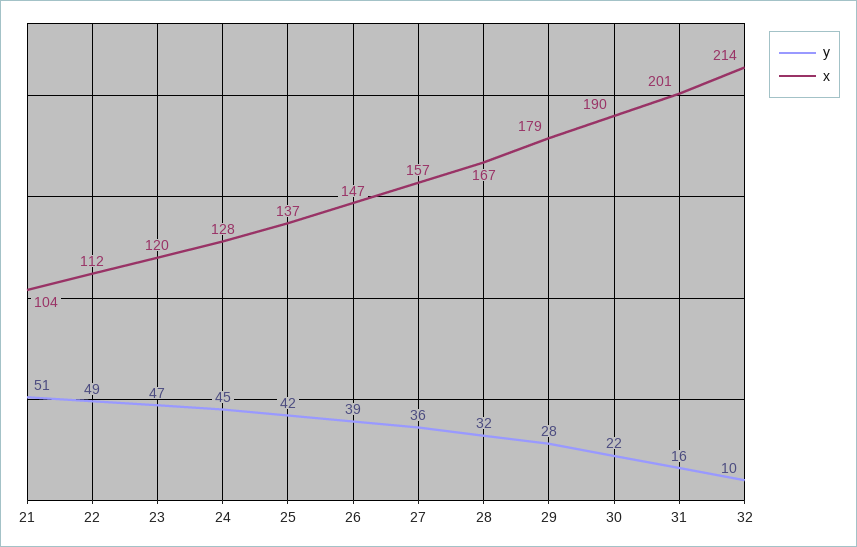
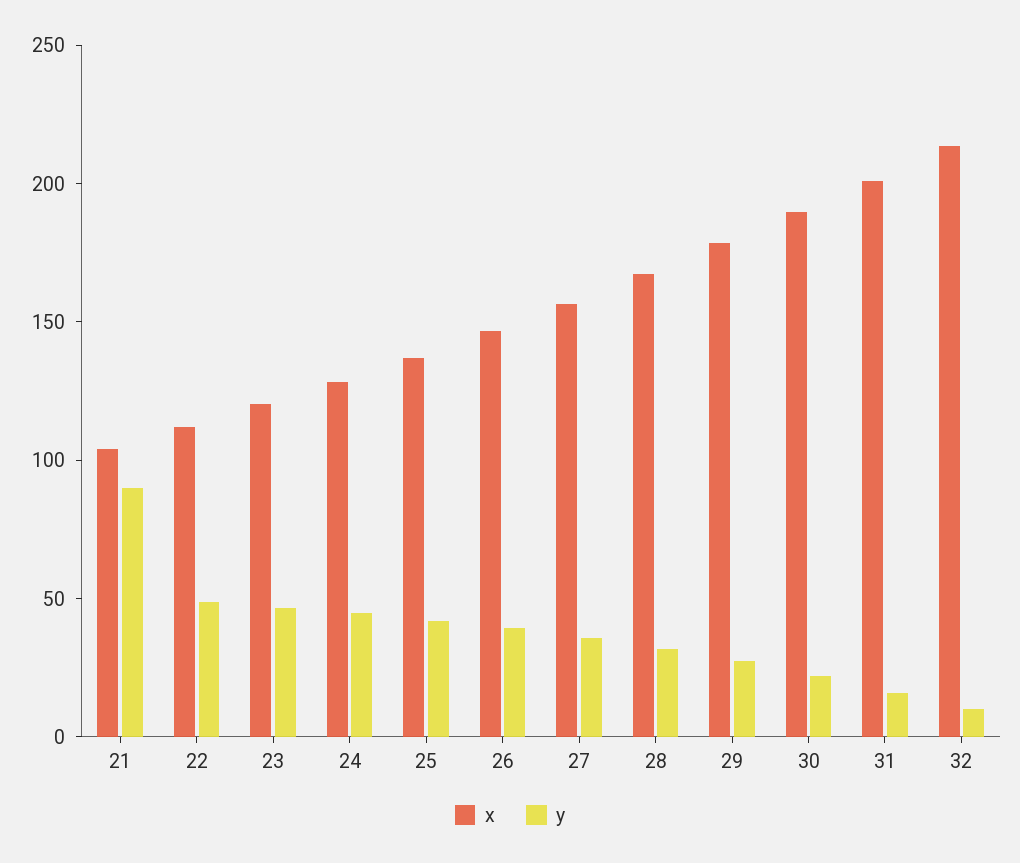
y, 21: 51 -> 90

